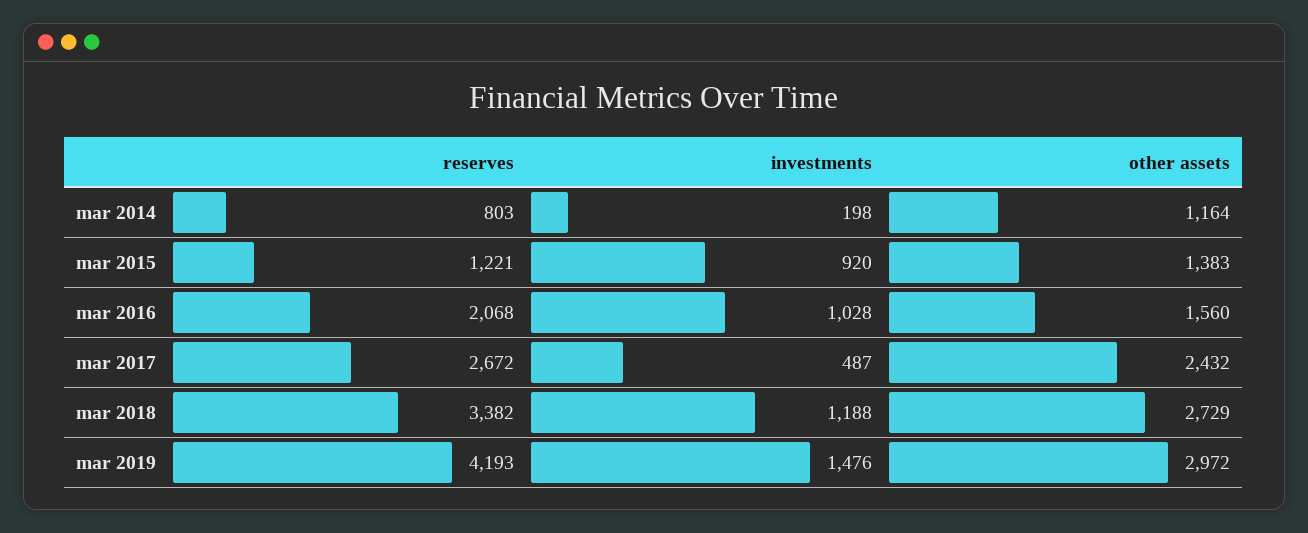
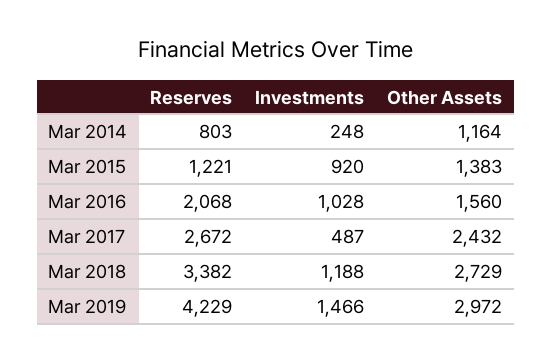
investments, mar 2014: 198 -> 248
reserves, mar 2019: 4193 -> 4229
investments, mar 2019: 1476 -> 1466

